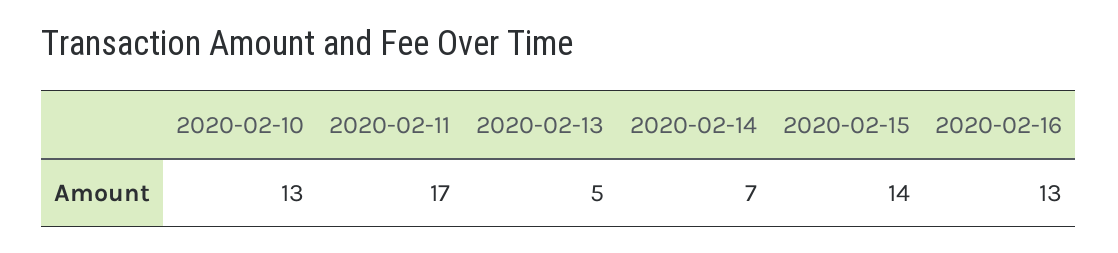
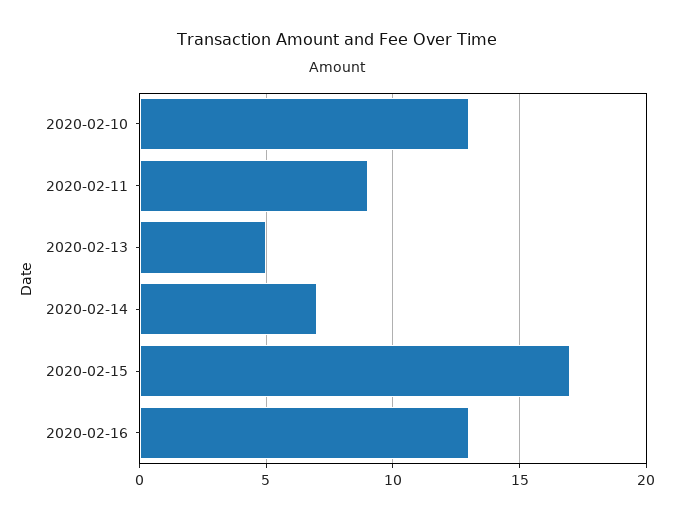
2020-02-11: 17 -> 9
2020-02-15: 14 -> 17

